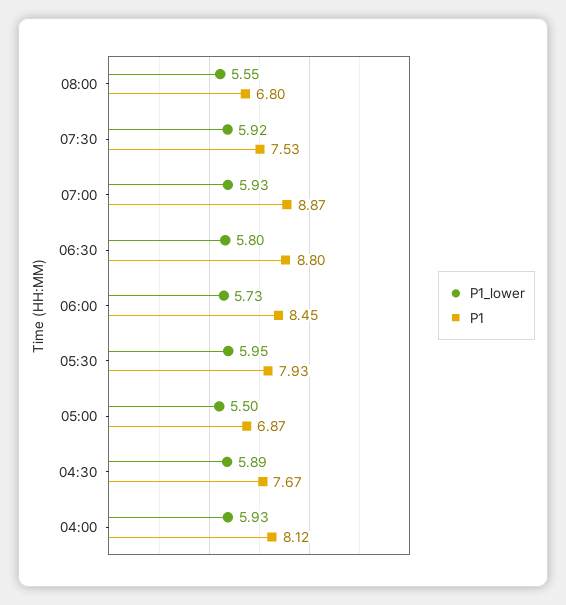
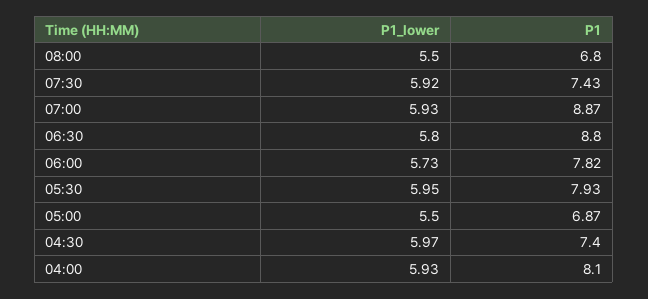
P1_lower, 08:00: 5.55 -> 5.5
P1, 07:30: 7.53 -> 7.43
P1, 06:00: 8.45 -> 7.82
P1_lower, 04:30: 5.89 -> 5.97
P1, 04:30: 7.67 -> 7.4
P1, 04:00: 8.12 -> 8.1

